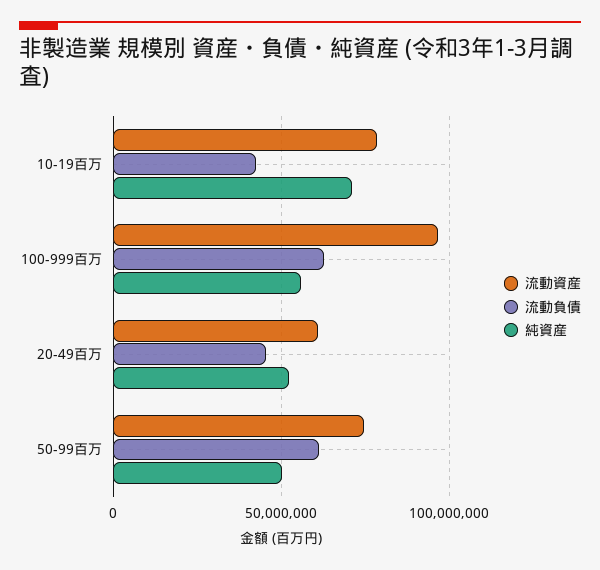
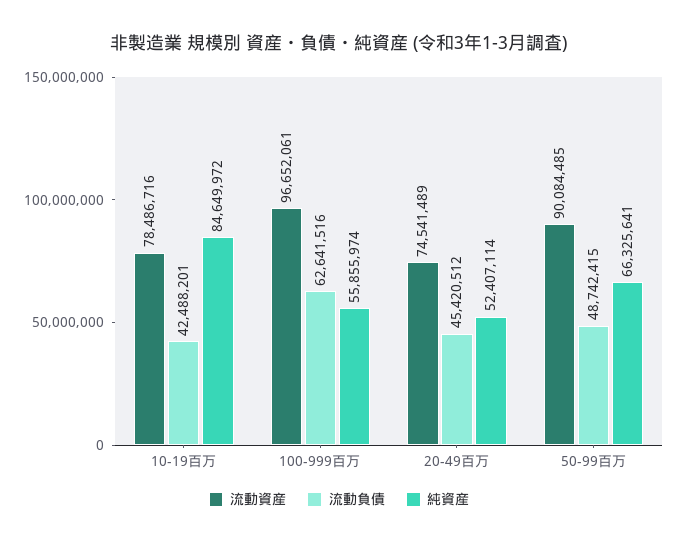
純資産, 10-19百万: 70000000 -> 84649972
流動資産, 20-49百万: 60000000 -> 74541489
流動資産, 50-99百万: 75000000 -> 90084485
流動負債, 50-99百万: 60000000 -> 48742415
純資産, 50-99百万: 50000000 -> 66325641

